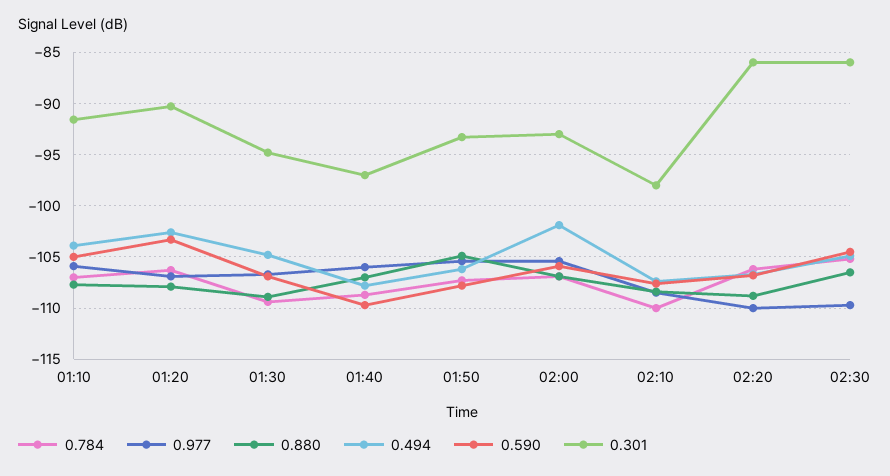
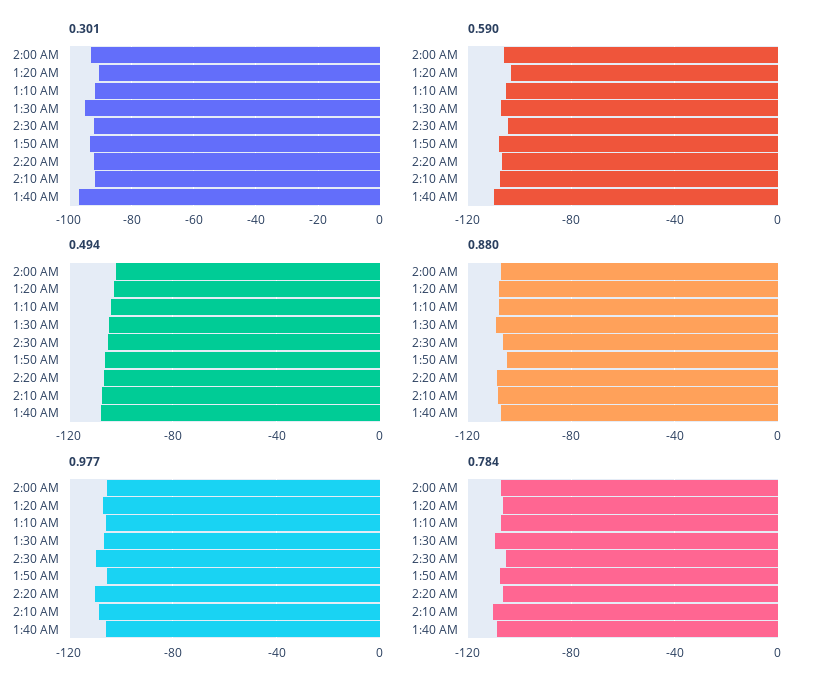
0.301, 02:10: -98 -> -92
0.301, 02:20: -86 -> -92
0.301, 02:30: -86 -> -92

